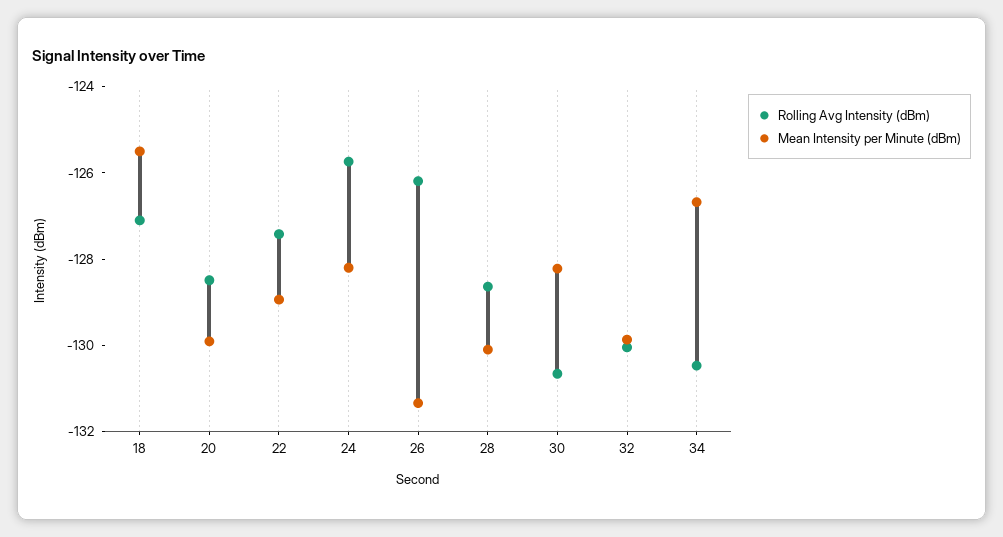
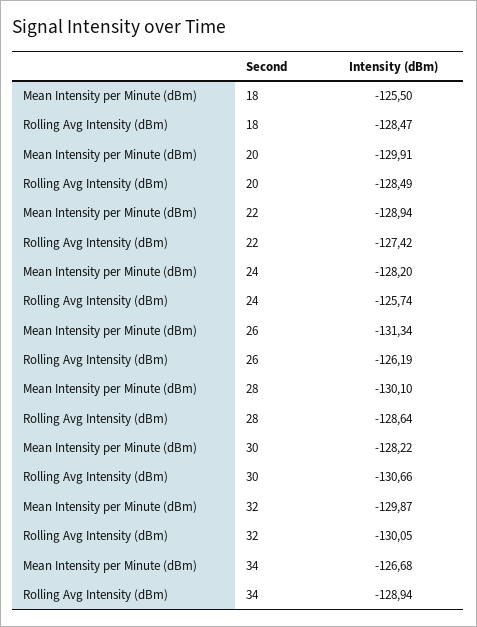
Rolling Avg Intensity (dBm), 18: -127 -> -128.47
Rolling Avg Intensity (dBm), 34: -130.5 -> -128.94

